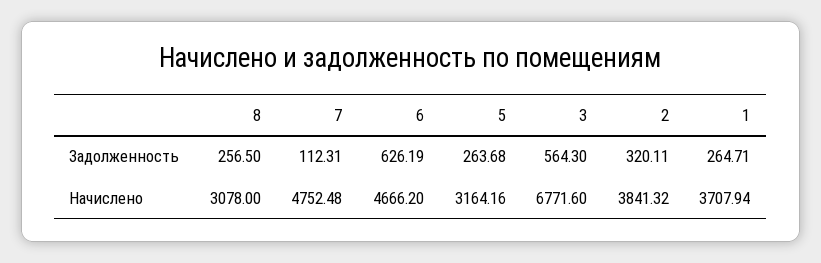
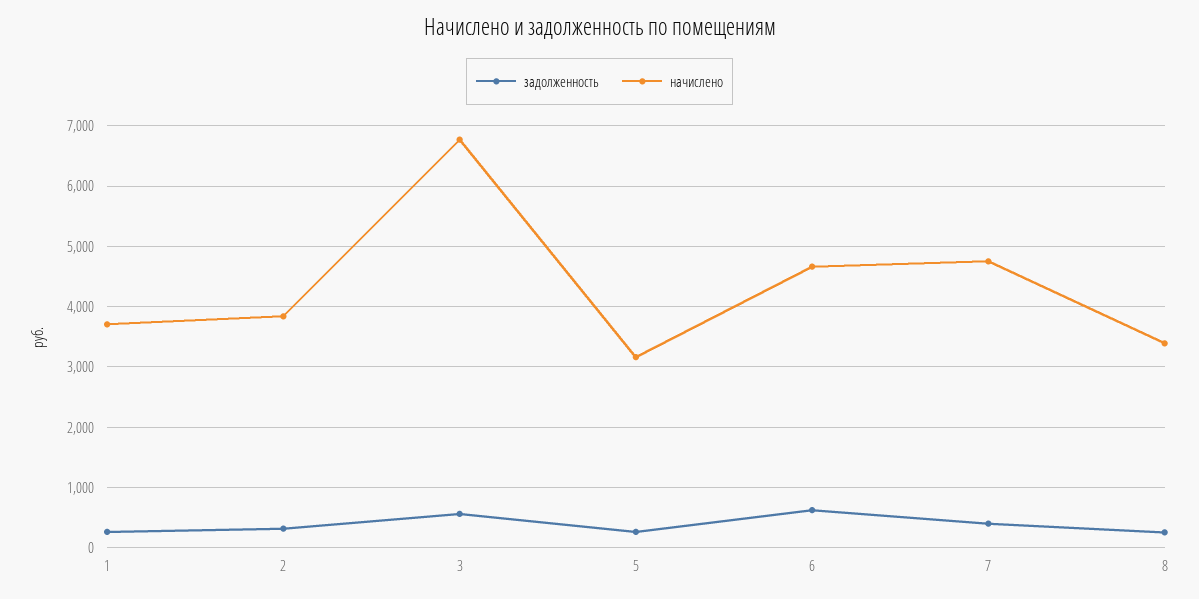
Задолженность, 7: 112.31 -> 400
Начислено, 8: 3078 -> 3400

